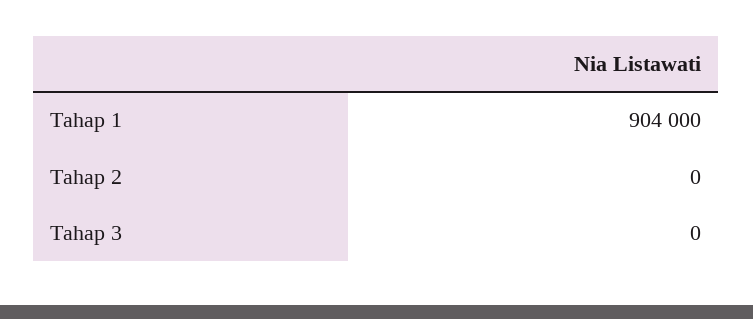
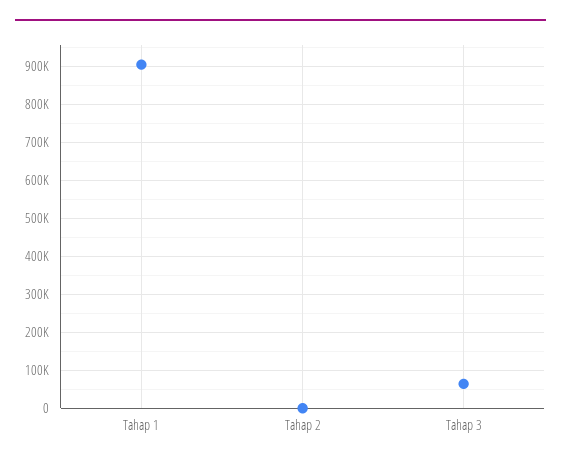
Tahap 3: 0 -> 60000

